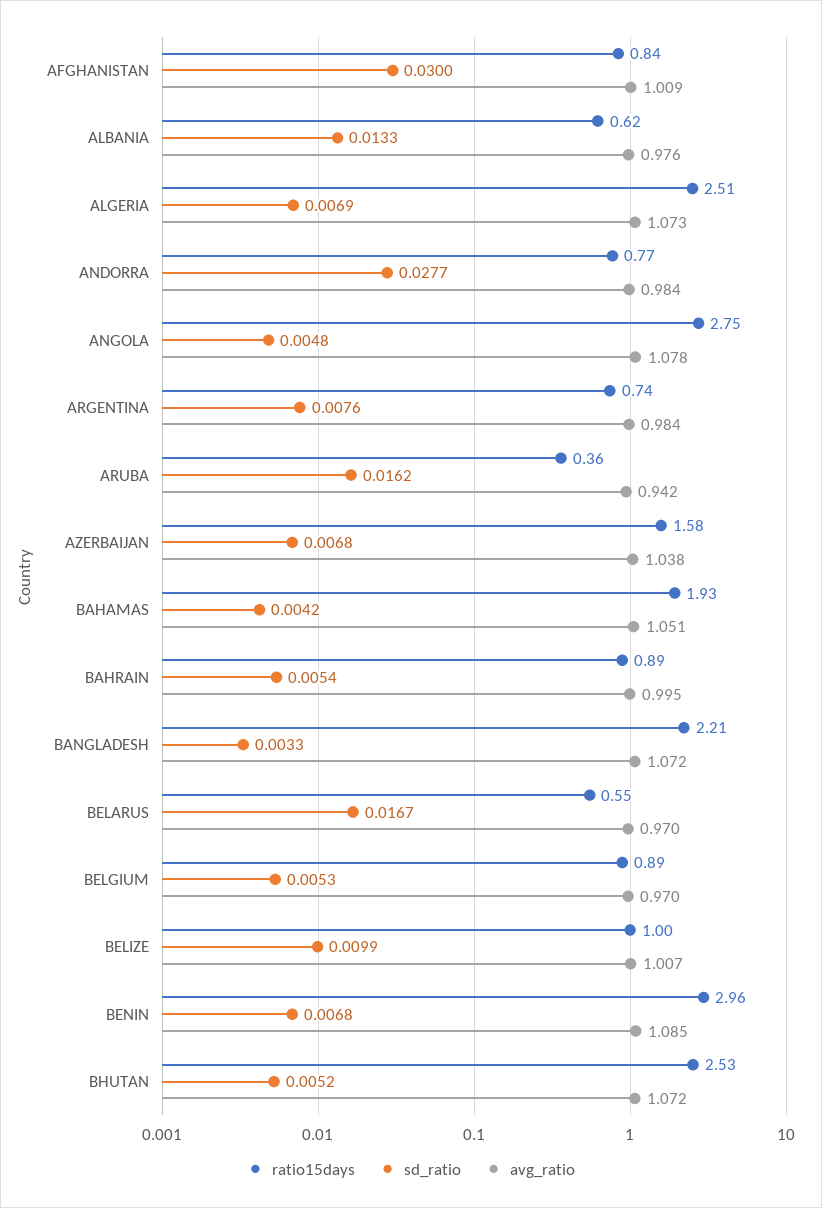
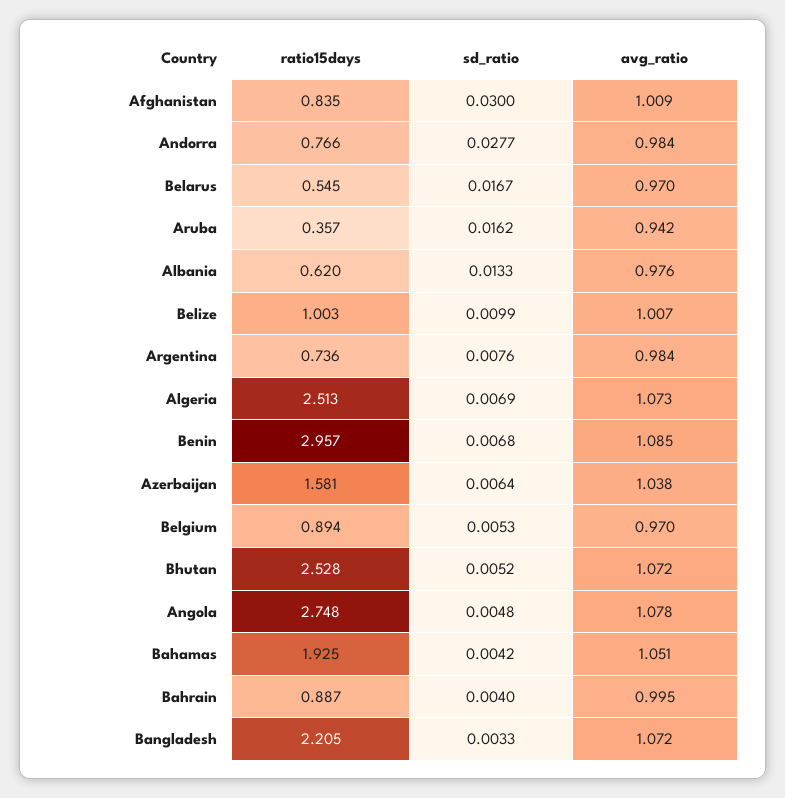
sd_ratio, AZERBAIJAN: 0.0068 -> 0.0064
sd_ratio, BAHRAIN: 0.0054 -> 0.004

